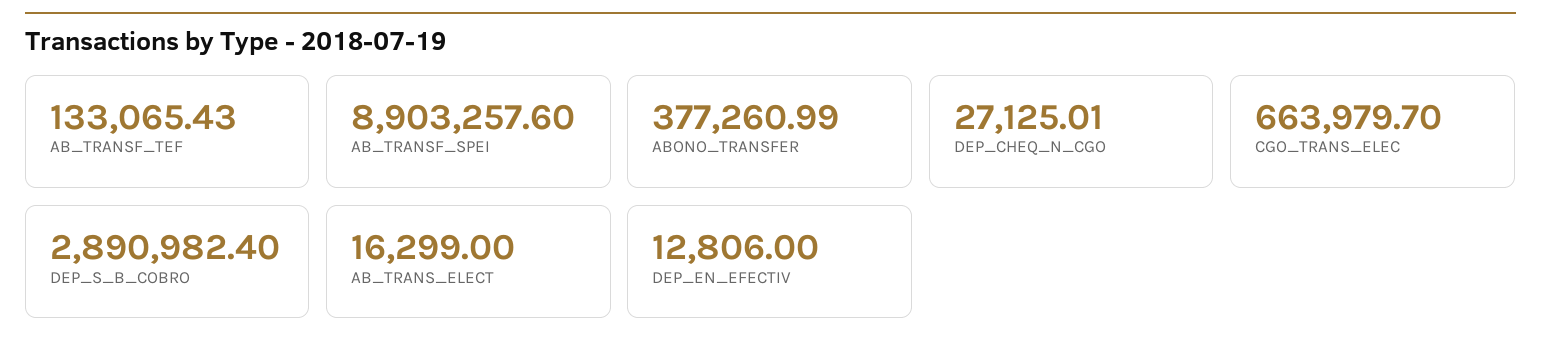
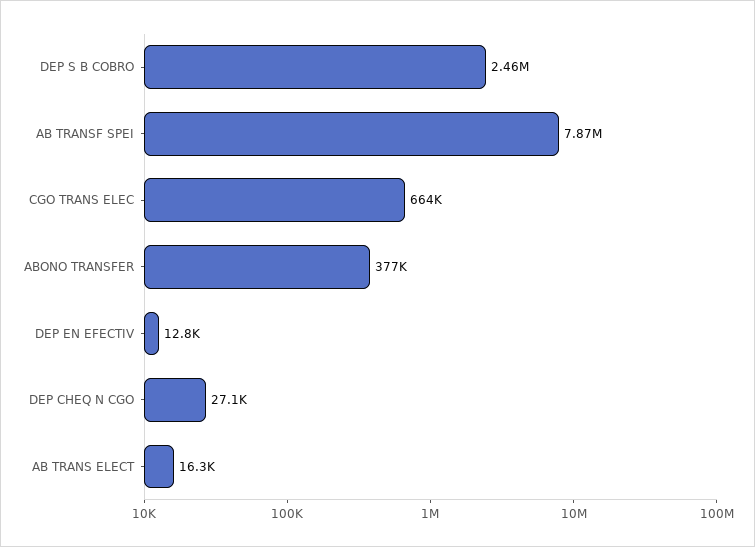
AB_TRANSF_TEF: 133065.43 -> none
AB_TRANSF_SPEI: 8903257.6 -> 7870000
DEP_S_B_COBRO: 2890982.4 -> 2460000

